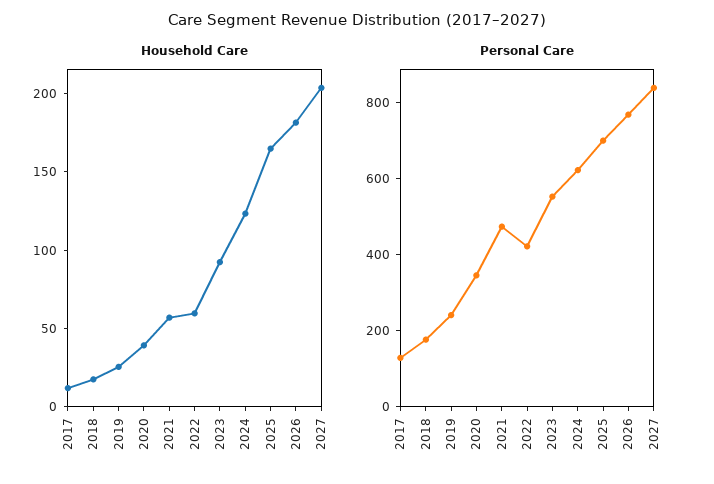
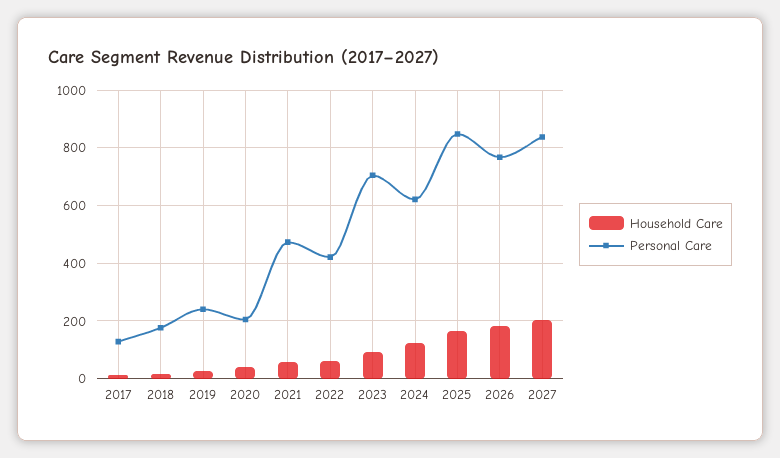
Personal Care, 2020: 350 -> 200
Personal Care, 2023: 550 -> 700
Personal Care, 2025: 700 -> 850

